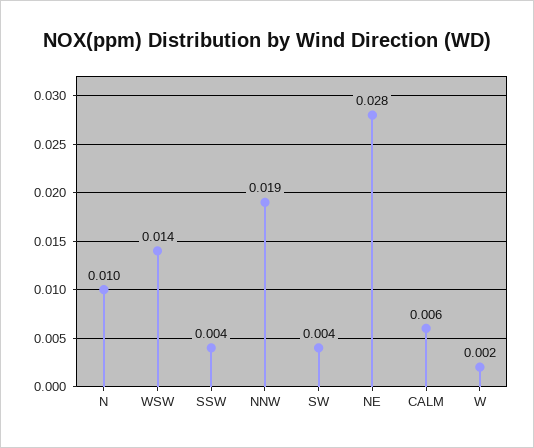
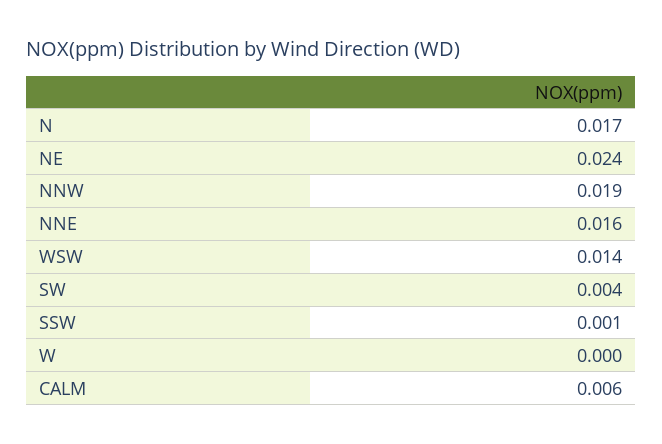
N: 0.01 -> 0.017
SSW: 0.004 -> 0.001
NE: 0.028 -> 0.024
W: 0.002 -> 0
NNE: none -> 0.016

